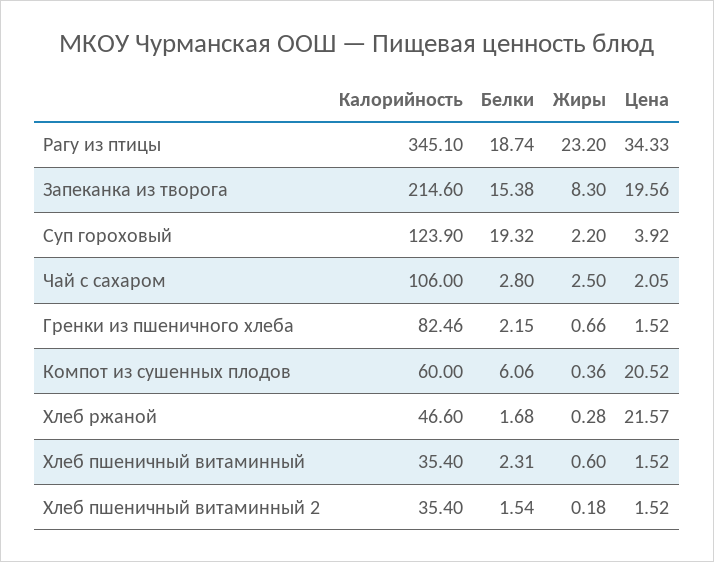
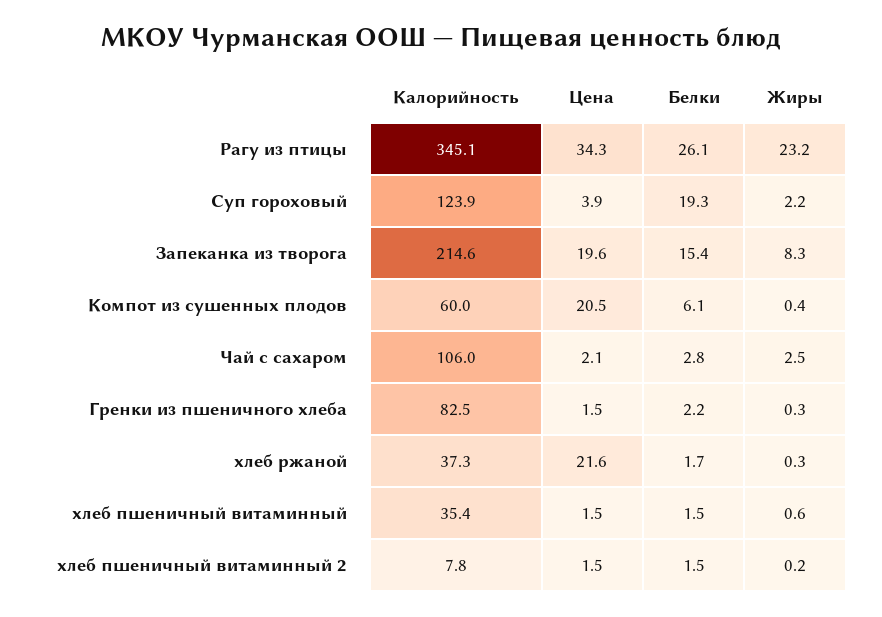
Белки, Рагу из птицы: 18.74 -> 26.1
Жиры, Гренки из пшеничного хлеба: 0.66 -> 0.3
Калорийность, Хлеб ржаной: 46.6 -> 37.3
Белки, Хлеб пшеничный витаминный: 2.31 -> 1.5
Калорийность, Хлеб пшеничный витаминный 2: 35.4 -> 7.8

